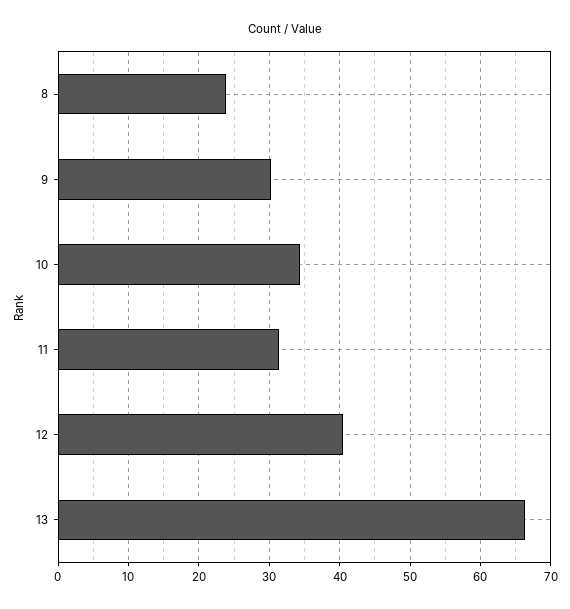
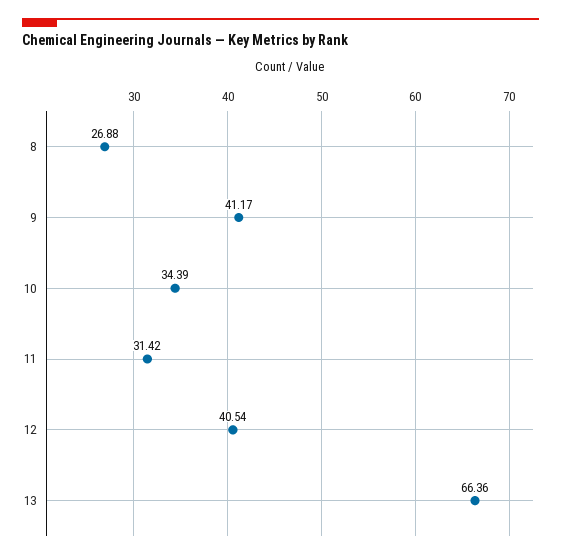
8: 24 -> 26.88
9: 30 -> 41.17

